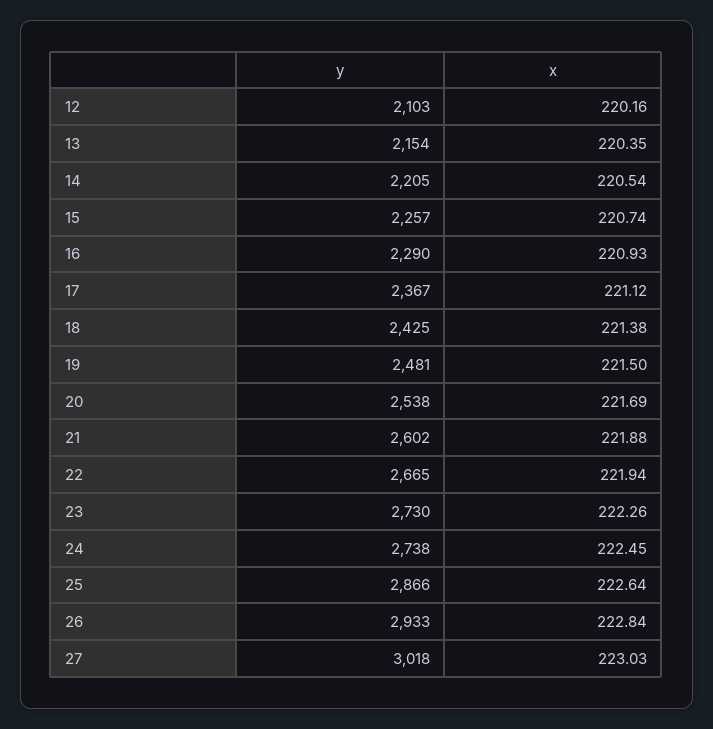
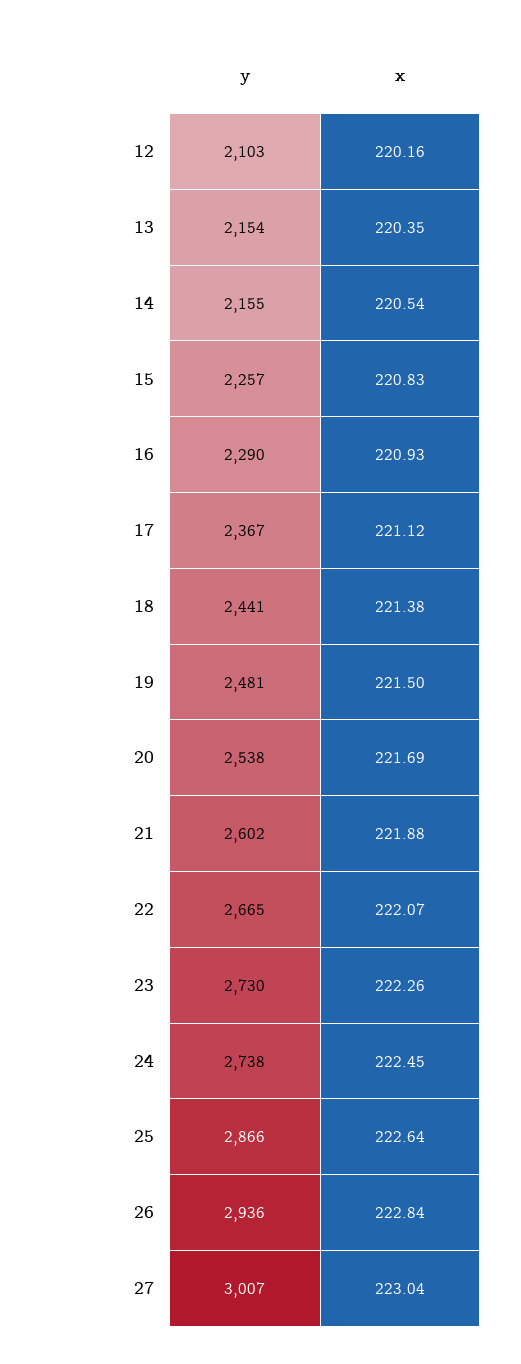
y, 14: 2205 -> 2155
x, 15: 220.74 -> 220.83
y, 18: 2425 -> 2441
x, 22: 221.94 -> 222.07
y, 26: 2933 -> 2936
y, 27: 3018 -> 3007
x, 27: 223.03 -> 223.04

